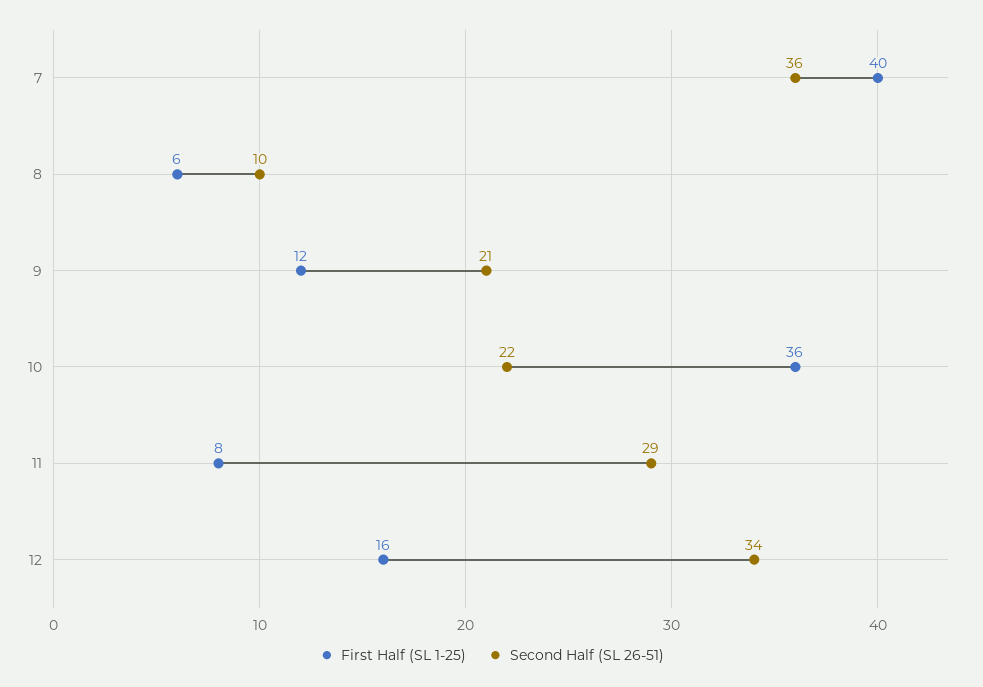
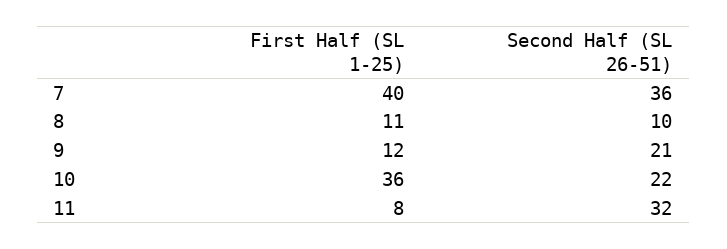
First Half (SL 1-25), 8: 6 -> 11
Second Half (SL 26-51), 11: 29 -> 32
First Half (SL 1-25), 12: 16 -> none
Second Half (SL 26-51), 12: 34 -> none

